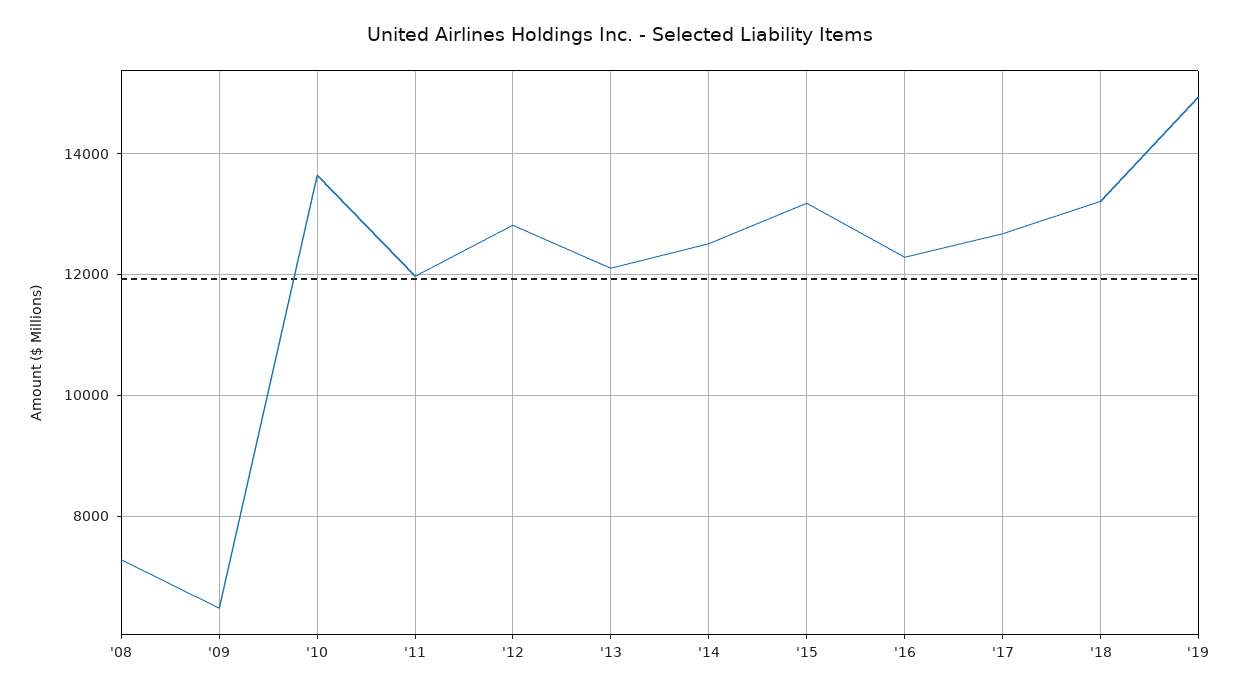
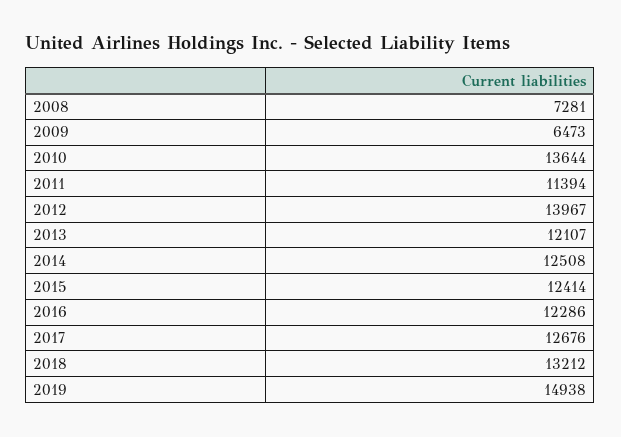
'11: 12000 -> 11394
'12: 12800 -> 13967
'15: 13200 -> 12414

